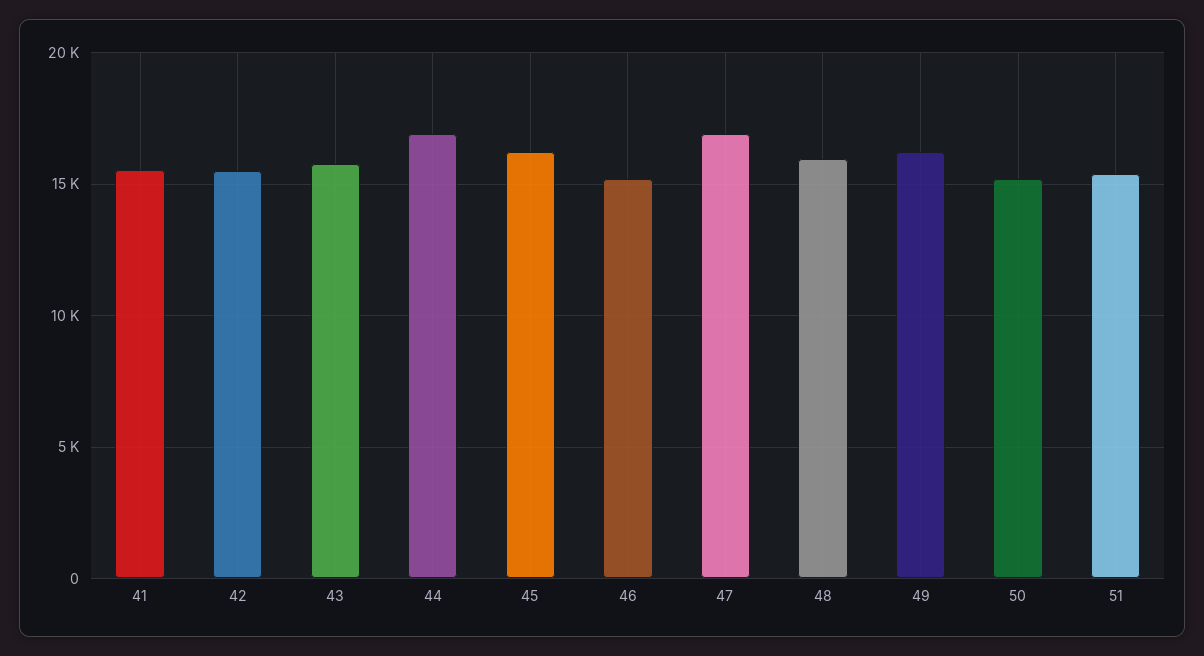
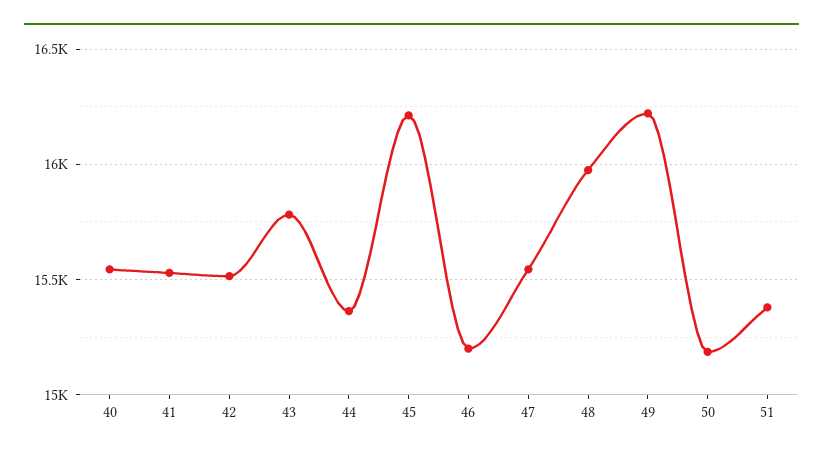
44: 17000 -> 15350
47: 17000 -> 15550
40: none -> 15550

